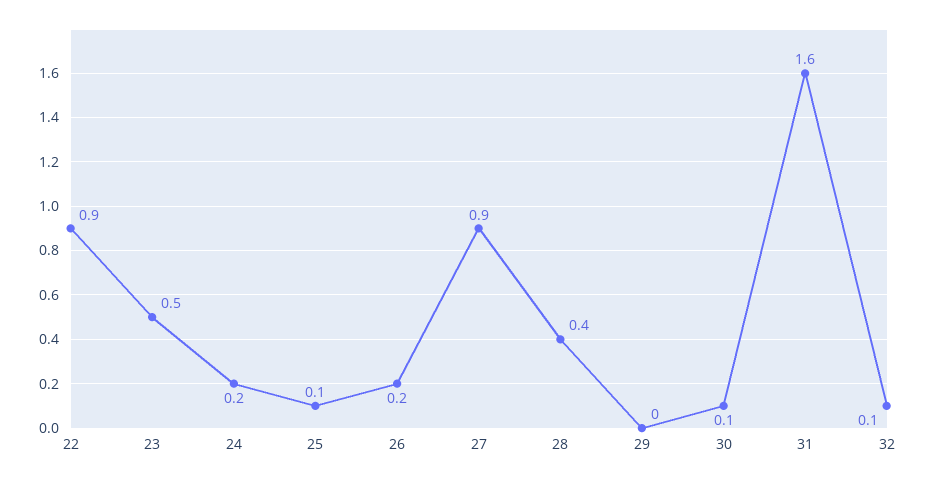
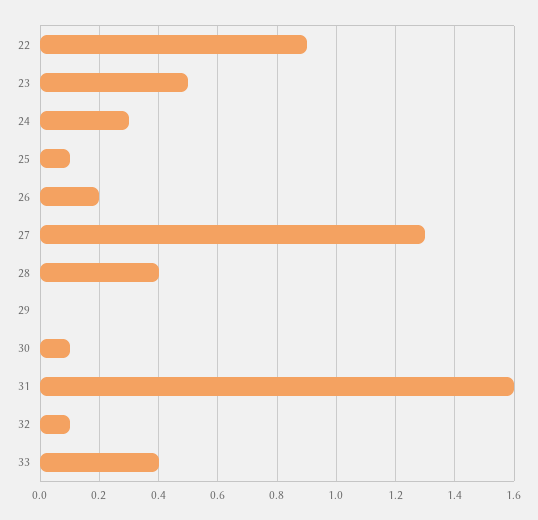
24: 0.2 -> 0.3
27: 0.9 -> 1.3
33: none -> 0.4

